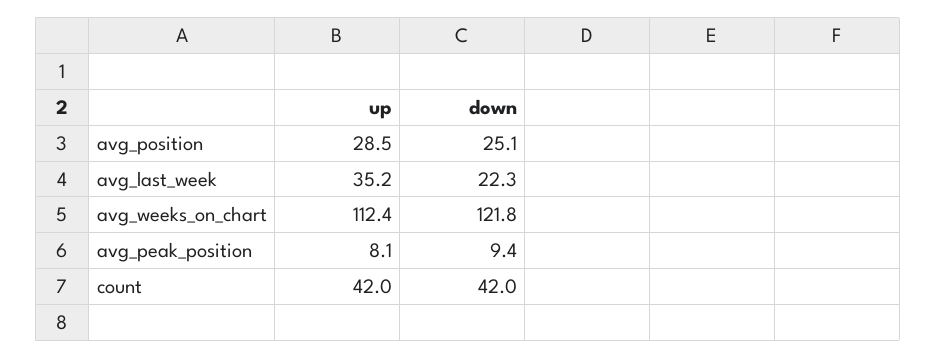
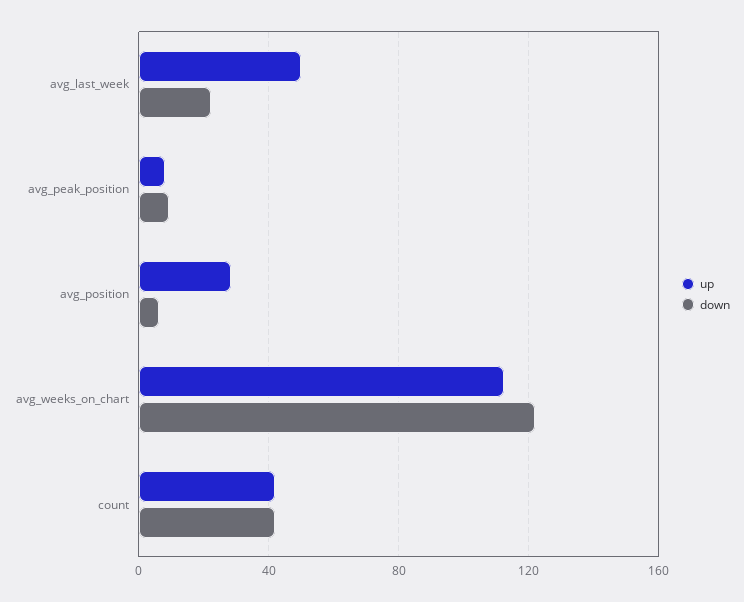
down, avg_position: 25.1 -> 5
up, avg_last_week: 35.2 -> 50

